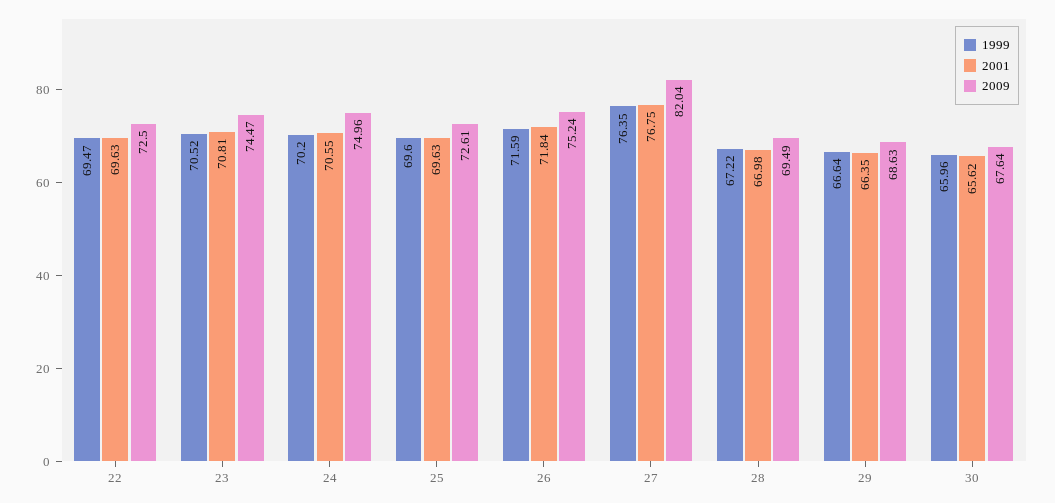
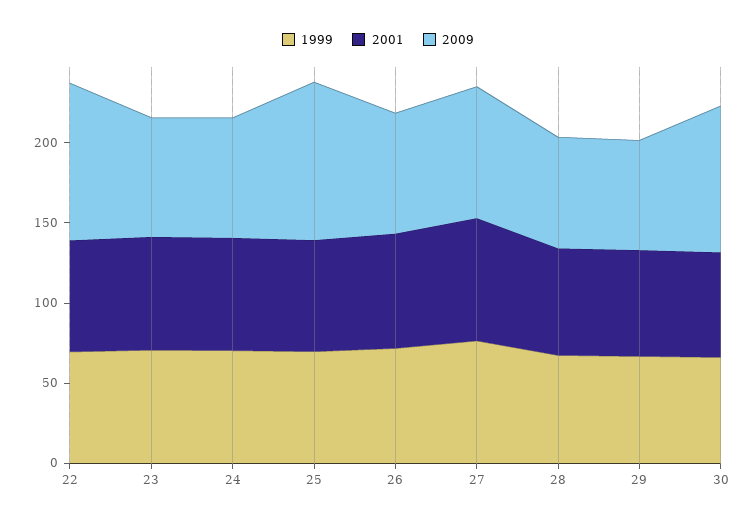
2009, 22: 72.5 -> 100
2009, 25: 72.61 -> 100
2009, 30: 67.64 -> 90

